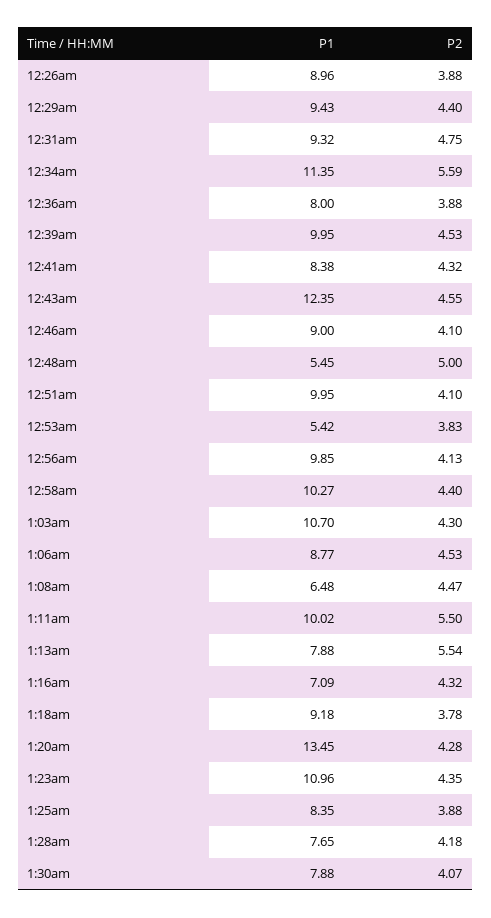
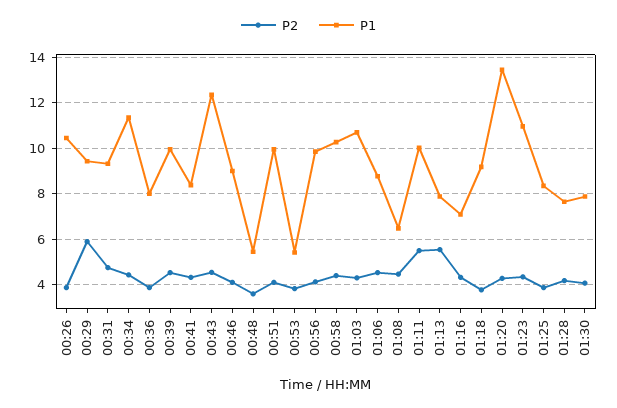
P1, 12:26am: 8.96 -> 10.5
P2, 12:29am: 4.4 -> 6
P2, 12:34am: 5.59 -> 4.5
P2, 12:48am: 5 -> 3.5

